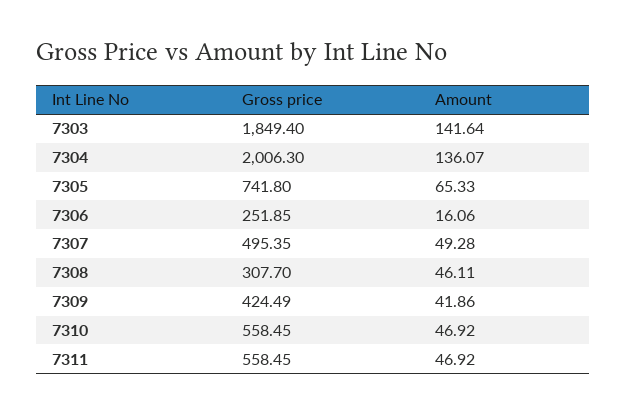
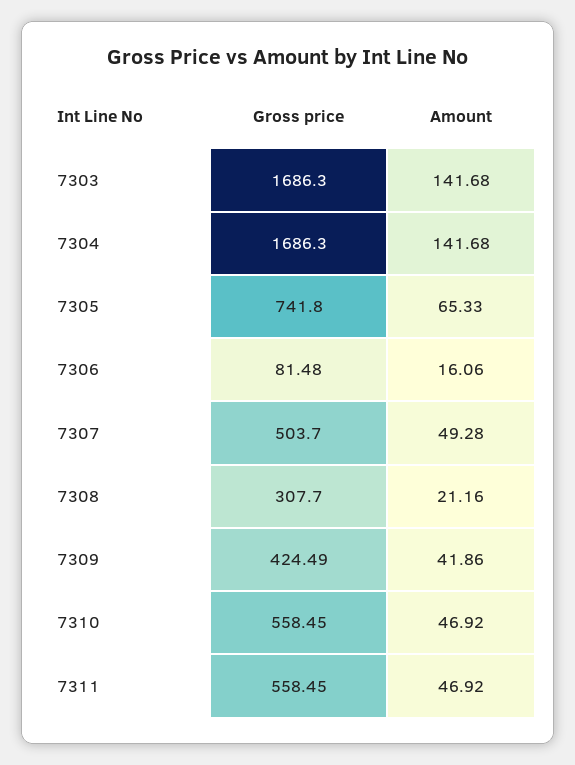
Gross price, 7303: 1849.4 -> 1686.3
Amount, 7303: 141.64 -> 141.68
Gross price, 7304: 2006.3 -> 1686.3
Amount, 7304: 136.07 -> 141.68
Gross price, 7306: 251.85 -> 81.48
Gross price, 7307: 495.35 -> 503.7
Amount, 7308: 46.11 -> 21.16

